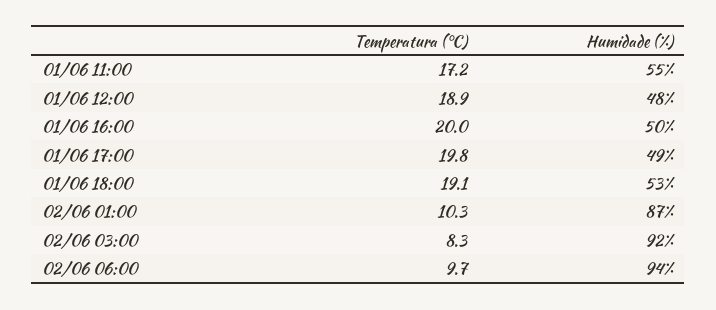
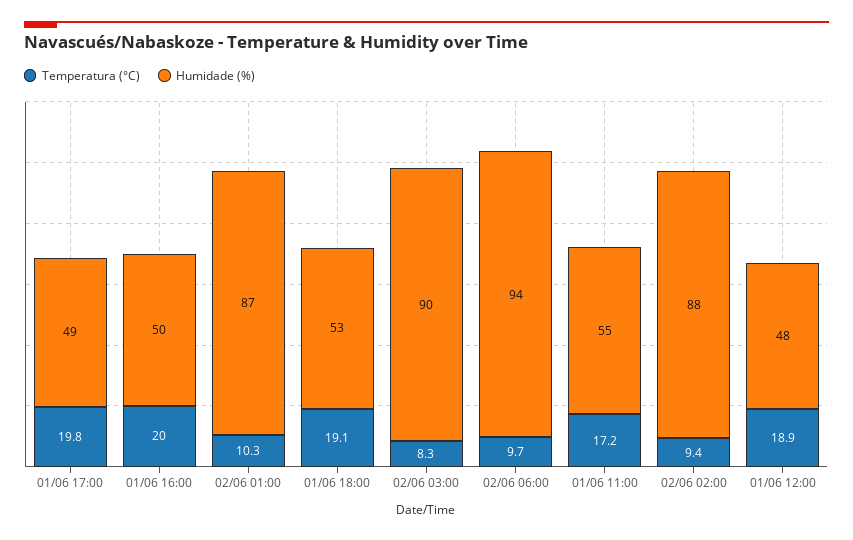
Humidade (%), 02/06 03:00: 92 -> 90
Temperatura (°C), 02/06 02:00: none -> 9.4
Humidade (%), 02/06 02:00: none -> 88

